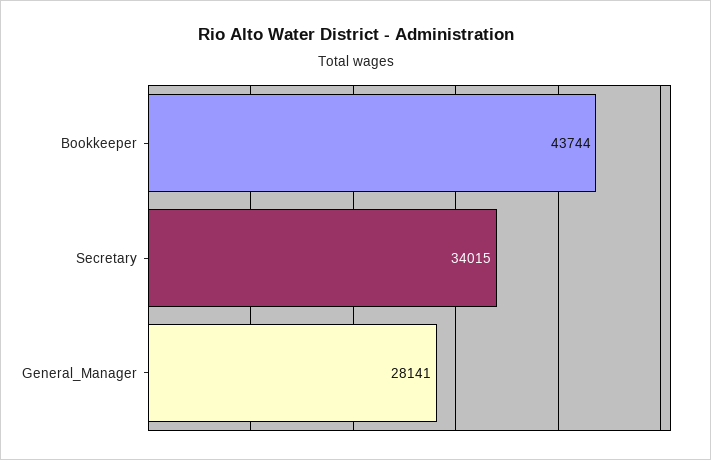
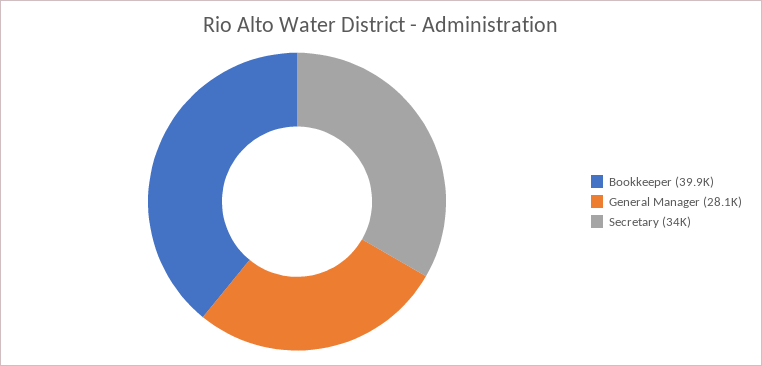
Bookkeeper: 43744 -> 39900

